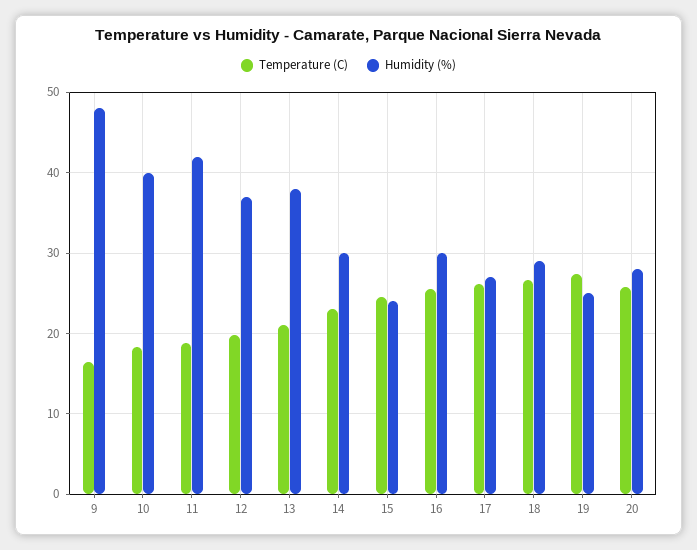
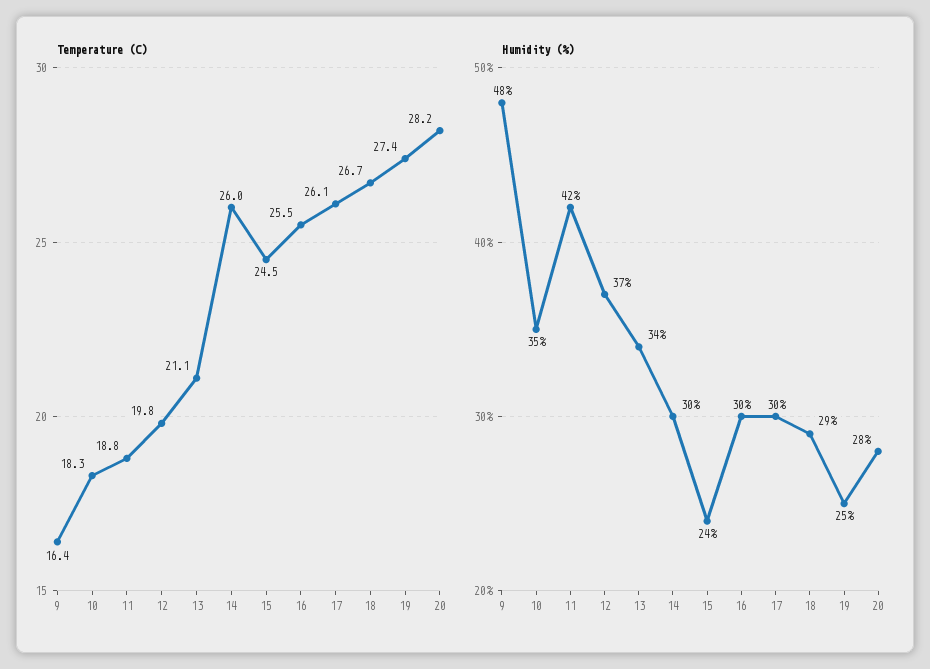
Humidity (%), 10: 40 -> 35
Humidity (%), 13: 38 -> 34
Temperature (C), 14: 23 -> 26
Humidity (%), 17: 27 -> 30
Temperature (C), 20: 26 -> 28.2

